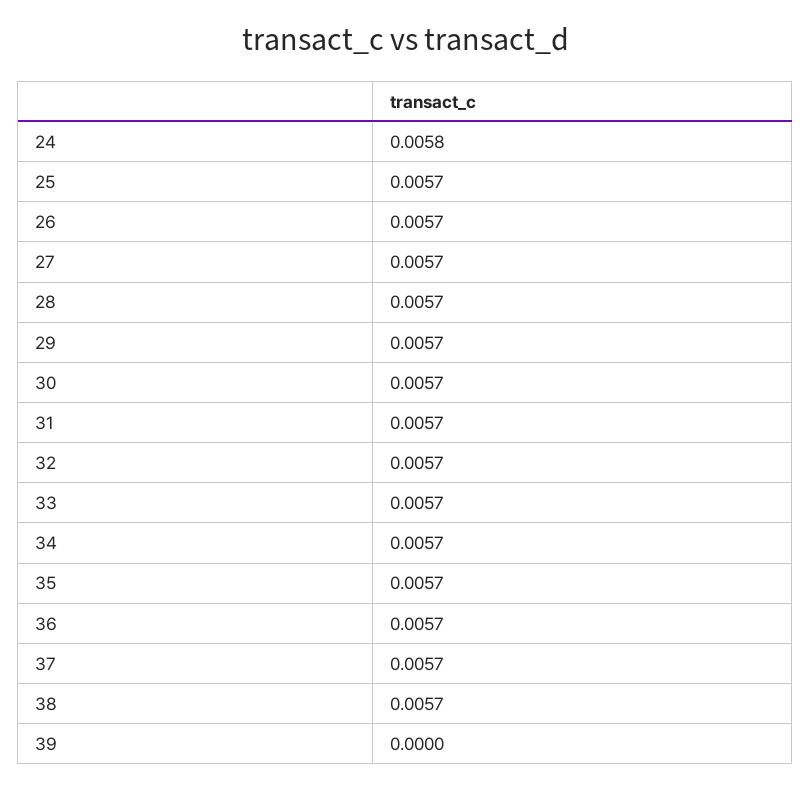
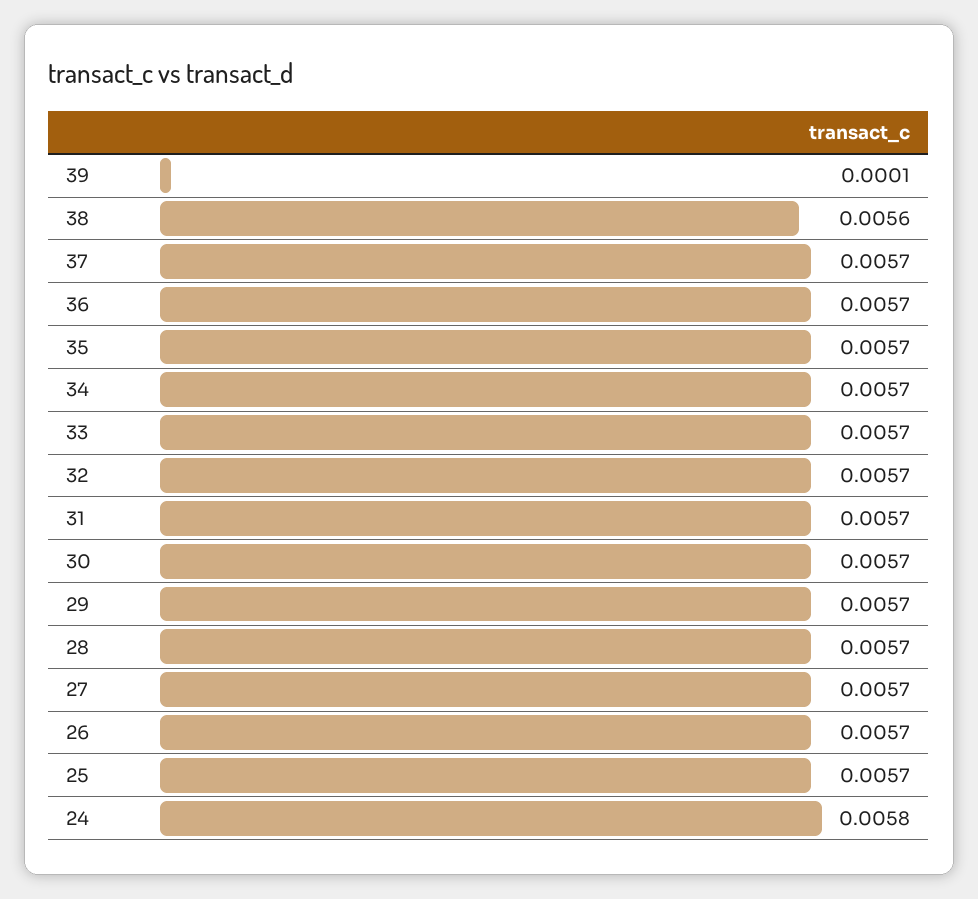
38: 0.0057 -> 0.0056
39: 0 -> 0.0001

